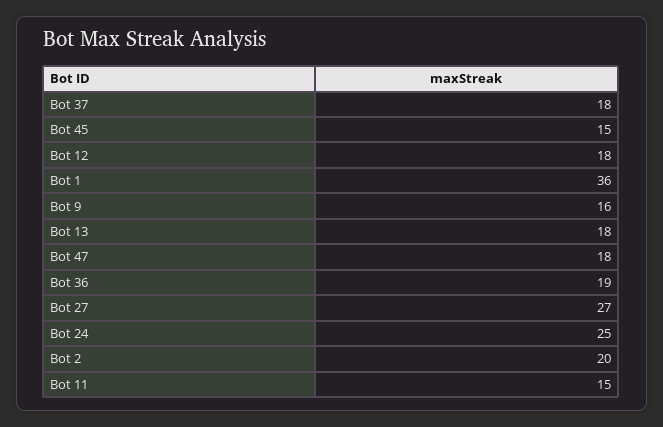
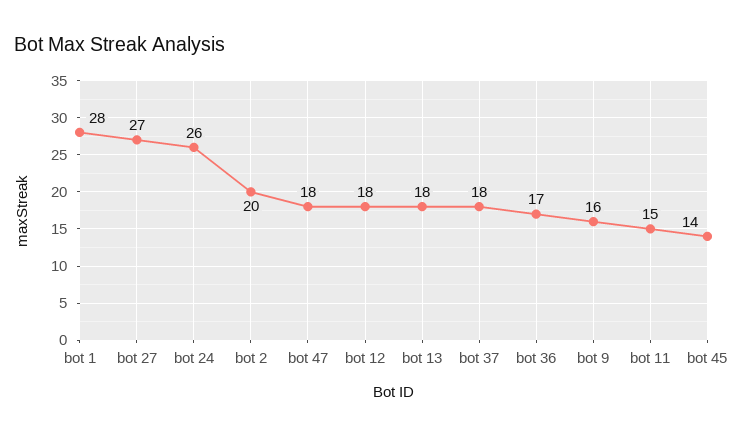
Bot 45: 15 -> 14
Bot 1: 36 -> 28
Bot 36: 19 -> 17
Bot 24: 25 -> 26

